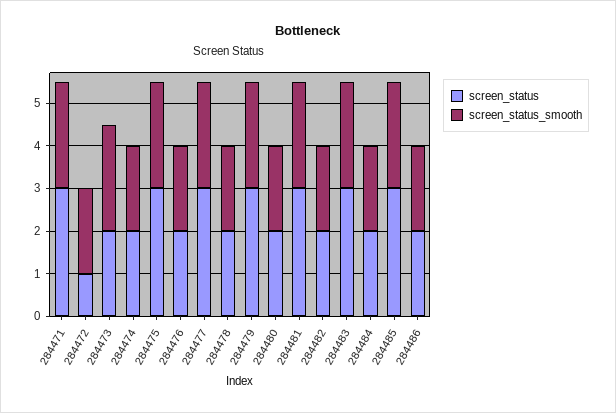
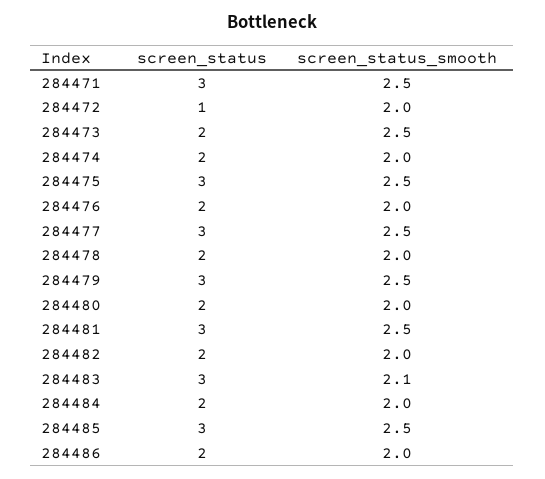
screen_status_smooth, 284483: 2.5 -> 2.1

